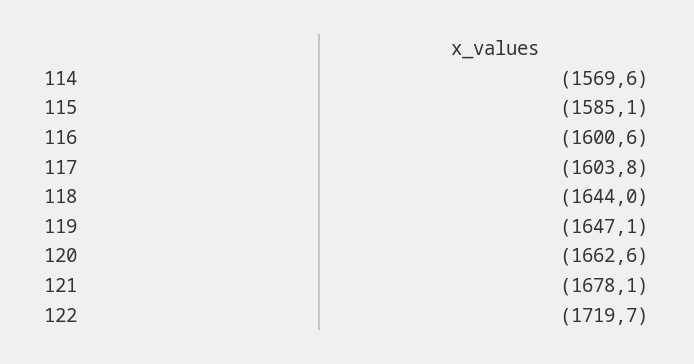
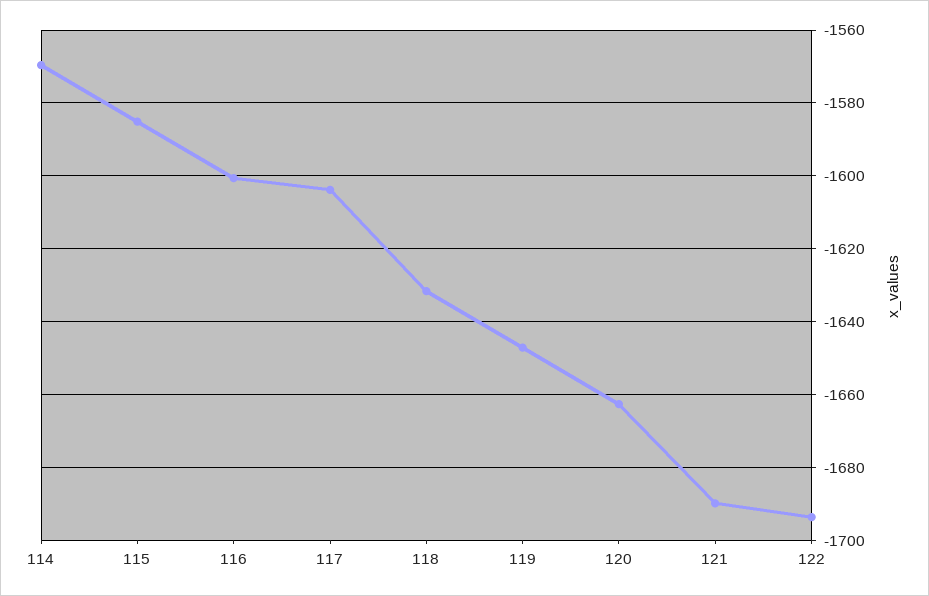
118: -1644 -> -1632
121: -1678.1 -> -1690
122: -1719.7 -> -1694

